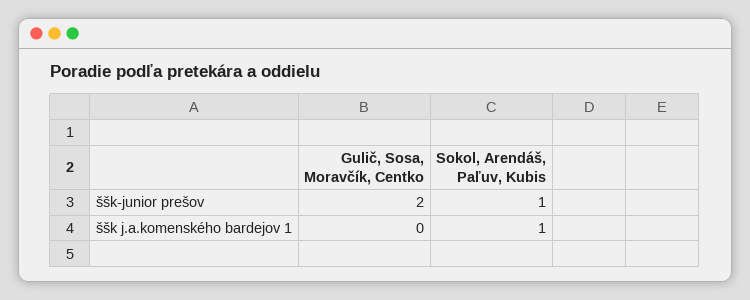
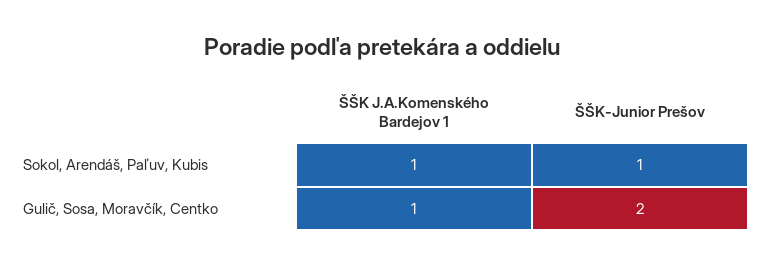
Gulič, Sosa, Moravčík, Centko, ššk j.a.komenského bardejov 1: 0 -> 1

